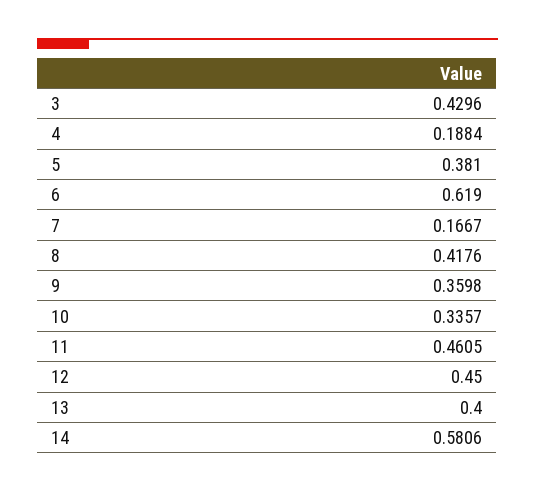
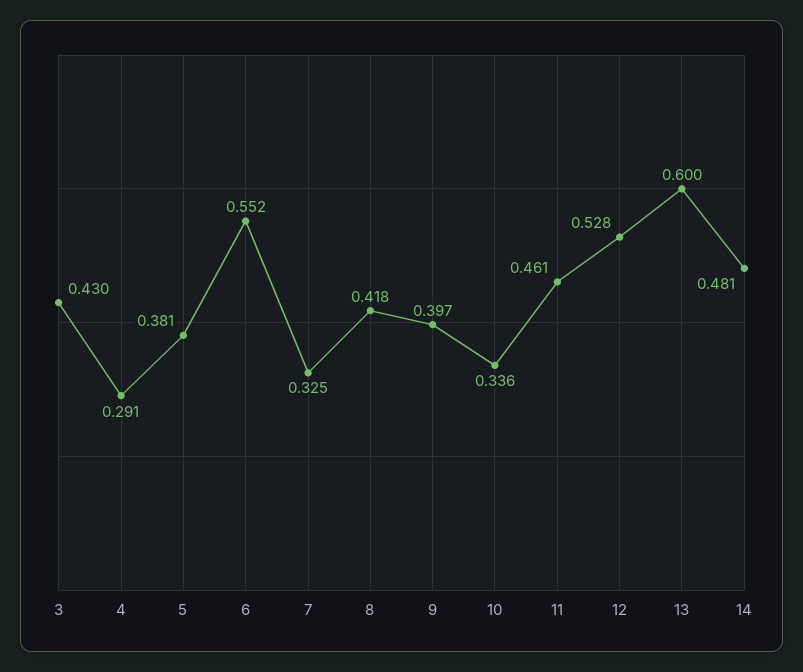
4: 0.1884 -> 0.291
6: 0.619 -> 0.552
7: 0.1667 -> 0.325
9: 0.3598 -> 0.397
12: 0.45 -> 0.528
13: 0.4 -> 0.6
14: 0.5806 -> 0.481

